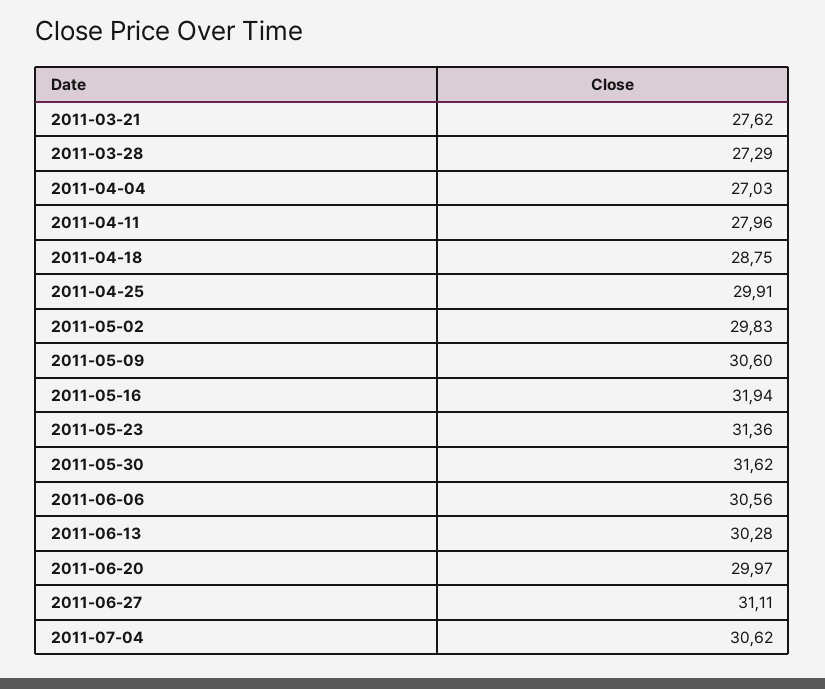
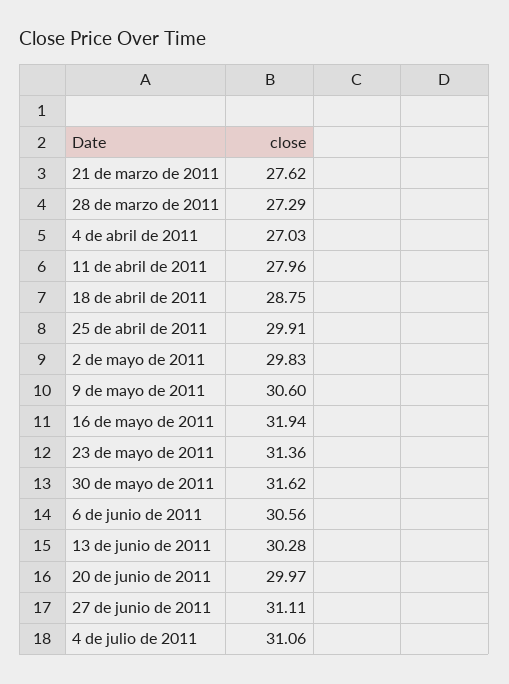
2011-07-04: 30.62 -> 31.06

